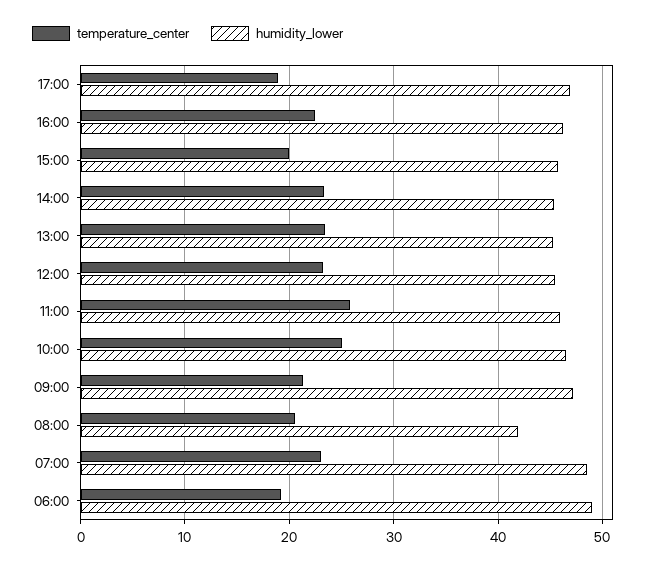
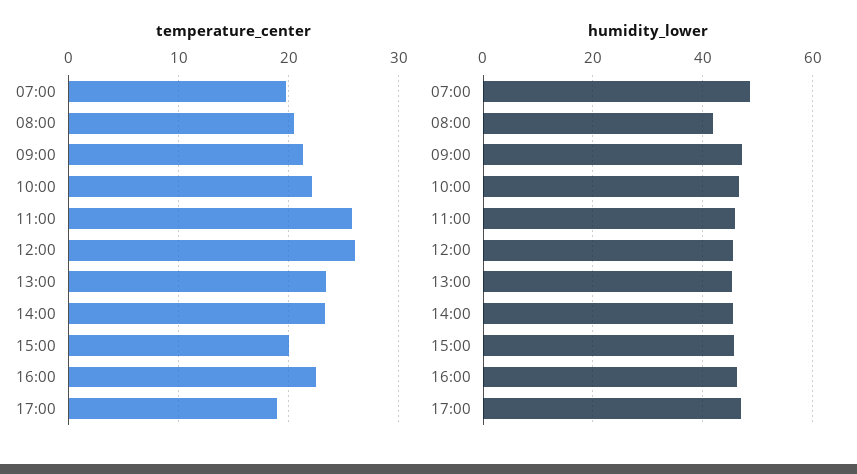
temperature_center, 12:00: 23 -> 26
temperature_center, 10:00: 25 -> 22
temperature_center, 07:00: 23 -> 20
temperature_center, 06:00: 19 -> none
humidity_lower, 06:00: 49 -> none

